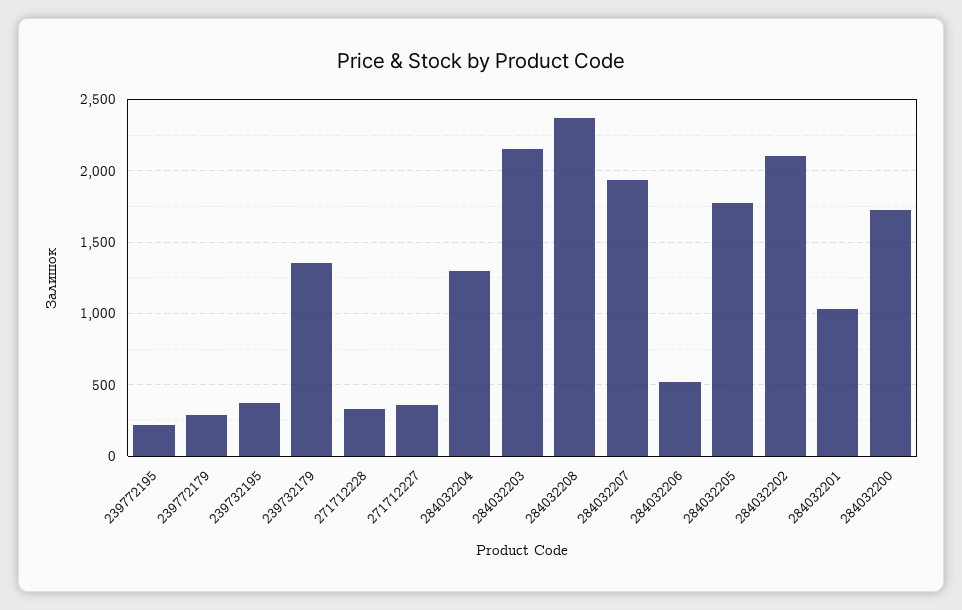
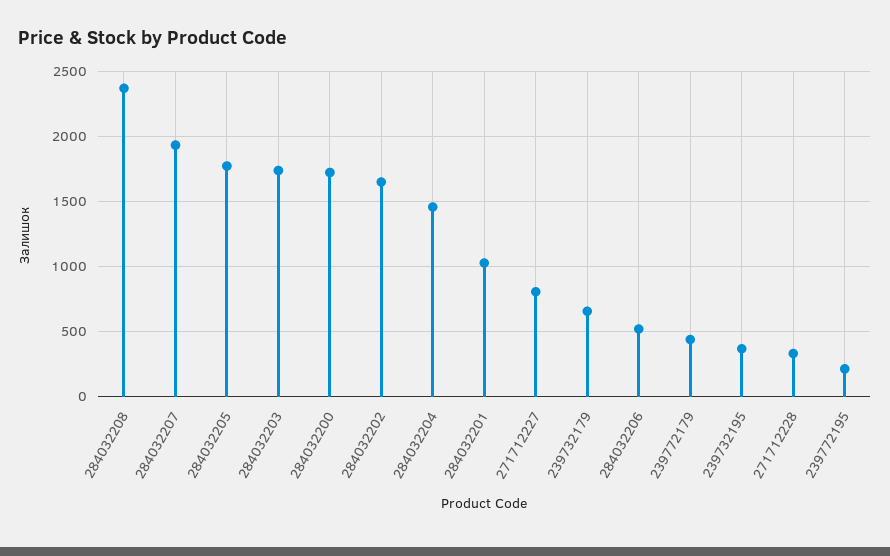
239772179: 300 -> 450
239732179: 1350 -> 650
271712227: 350 -> 800
284032204: 1300 -> 1450
284032203: 2150 -> 1750
284032202: 2100 -> 1650

